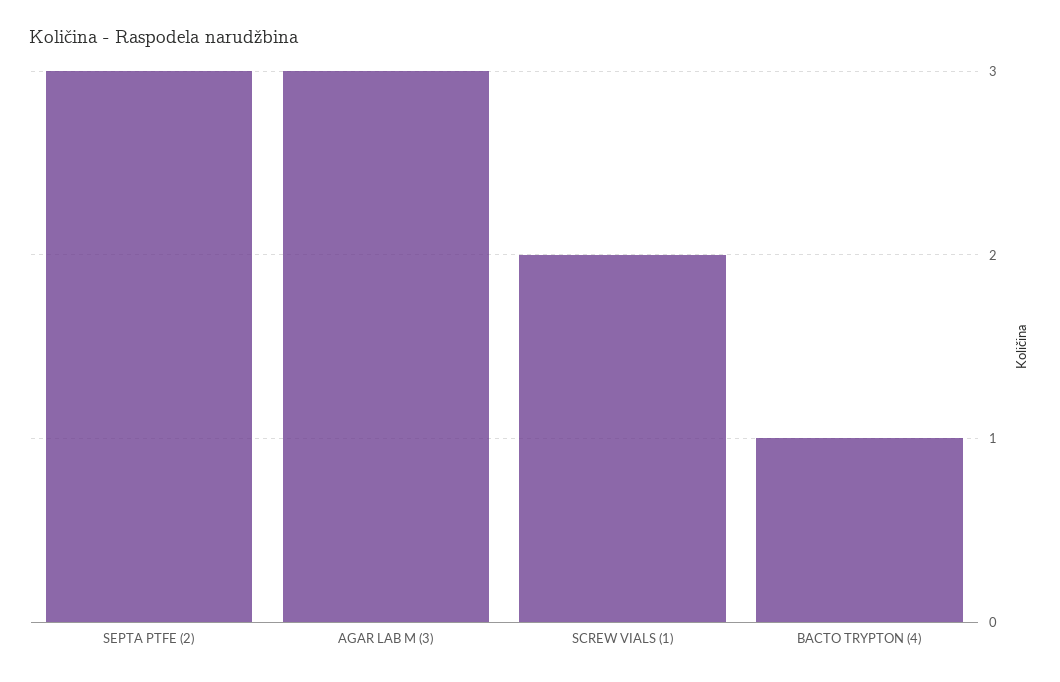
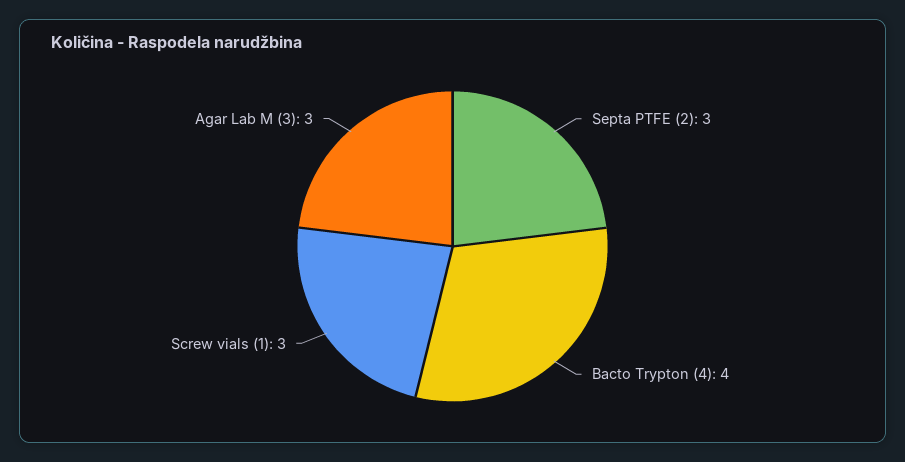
SCREW VIALS (1): 2 -> 3
BACTO TRYPTON (4): 1 -> 4

